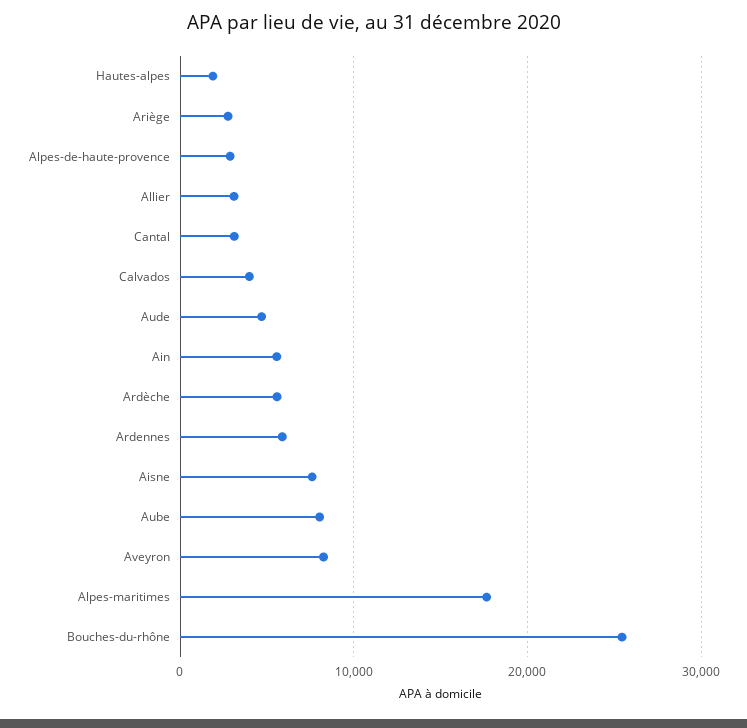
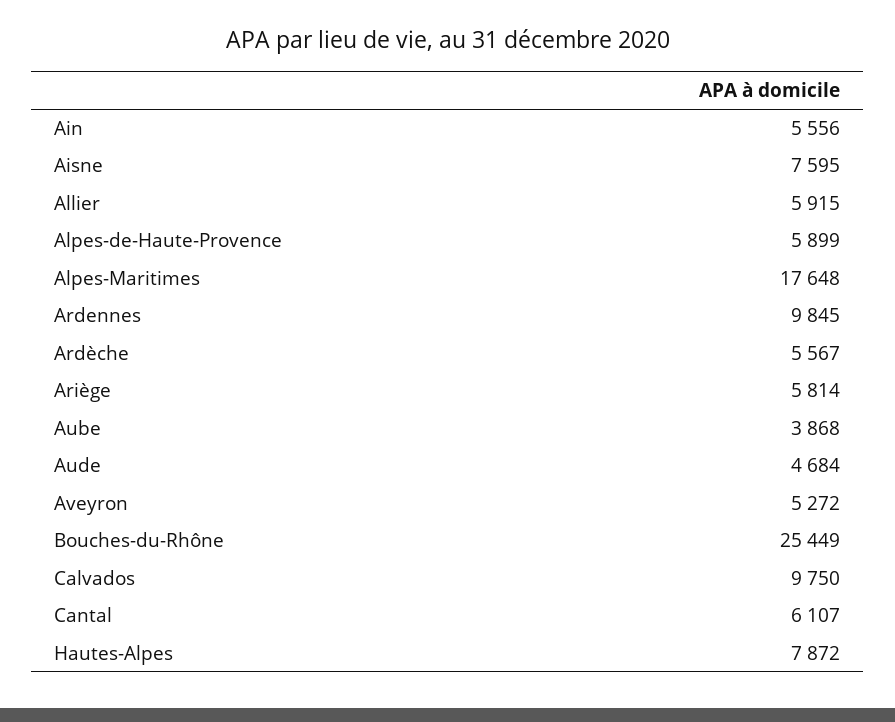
Hautes-alpes: 2000 -> 7872
Ariège: 3000 -> 5814
Alpes-de-haute-provence: 3000 -> 5899
Allier: 3000 -> 5915
Cantal: 3000 -> 6107
Calvados: 4000 -> 9750
Ardennes: 6000 -> 9845
Aube: 8000 -> 3868
Aveyron: 8000 -> 5272

